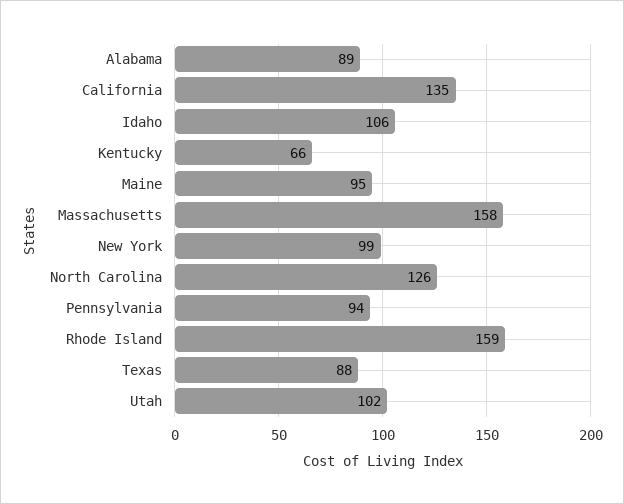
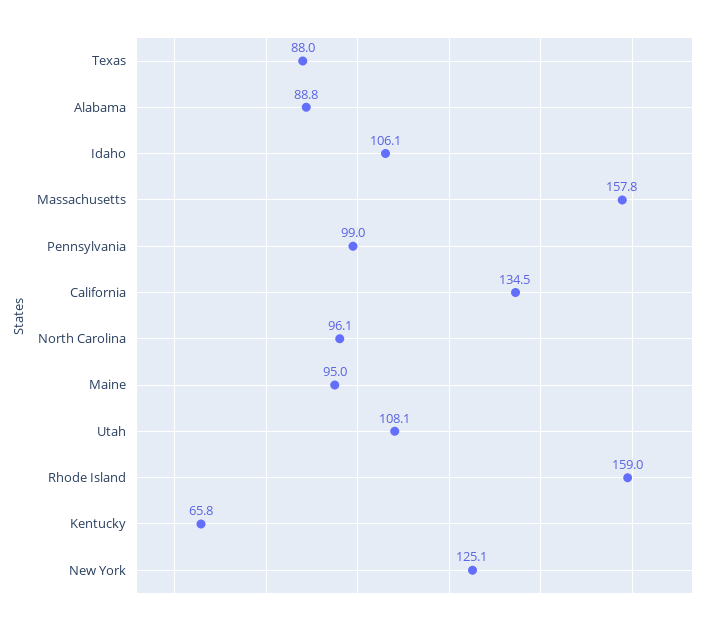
New York: 99 -> 125.1
North Carolina: 126 -> 96.1
Pennsylvania: 94 -> 99
Utah: 102 -> 108.1

